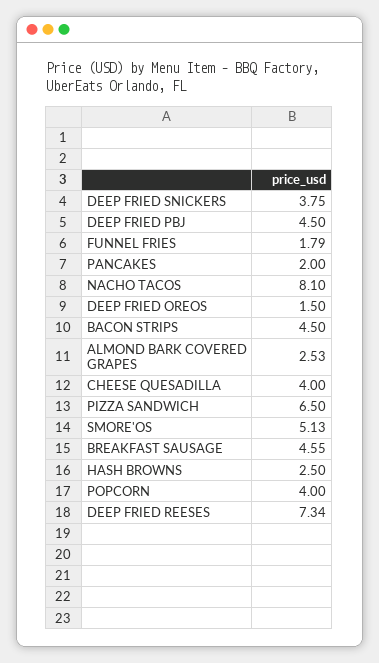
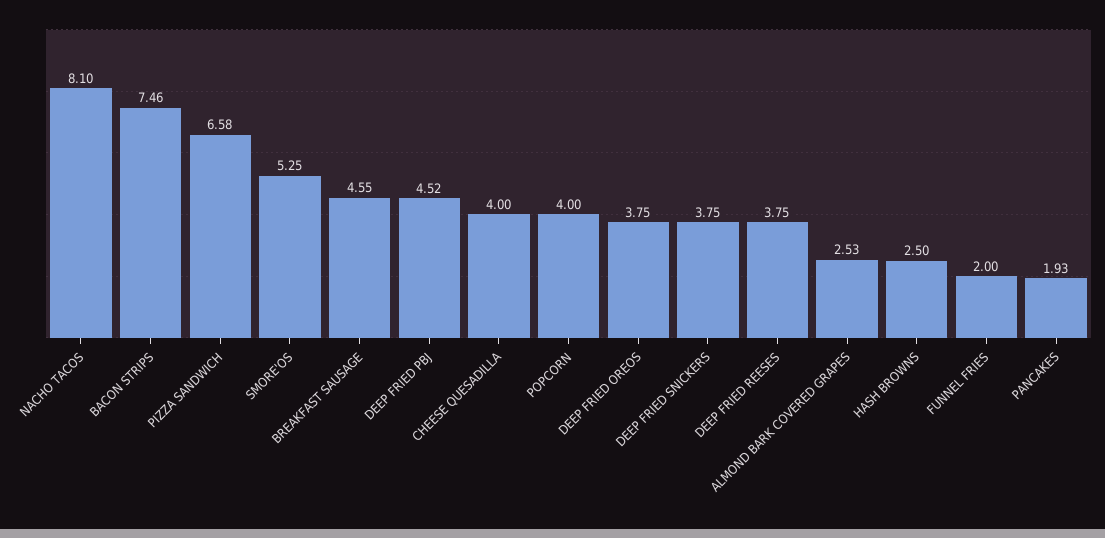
DEEP FRIED PBJ: 4.5 -> 4.52
FUNNEL FRIES: 1.79 -> 2
PANCAKES: 2 -> 1.93
DEEP FRIED OREOS: 1.5 -> 3.75
BACON STRIPS: 4.5 -> 7.46
PIZZA SANDWICH: 6.5 -> 6.58
SMORE'OS: 5.13 -> 5.25
DEEP FRIED REESES: 7.34 -> 3.75

